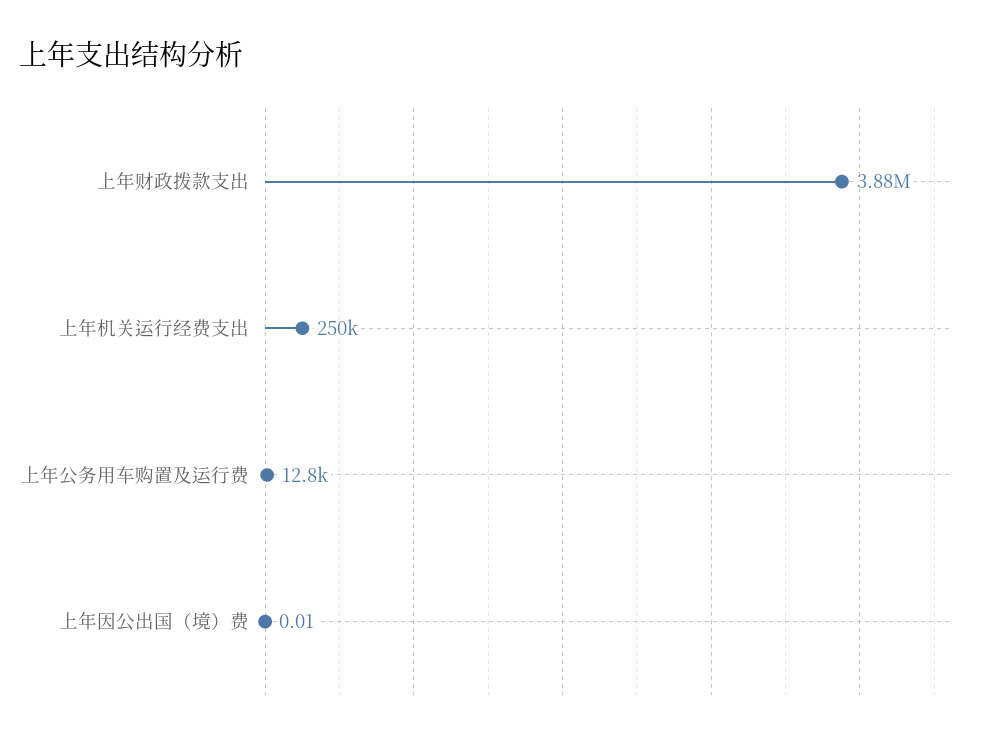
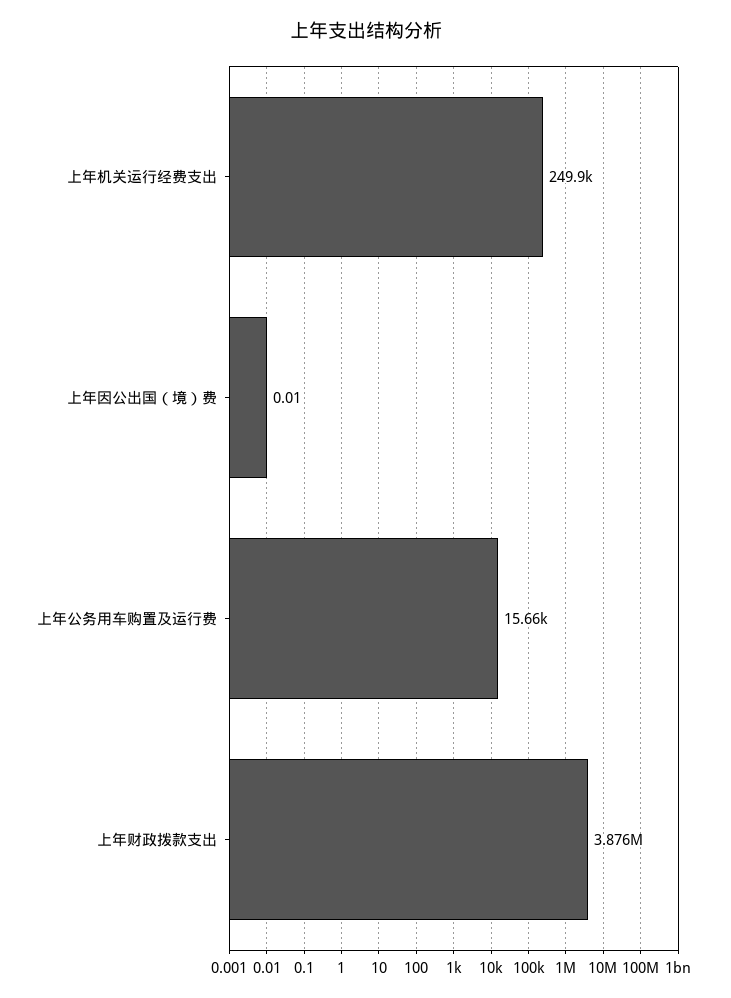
上年公务用车购置及运行费: 12800 -> 15660

